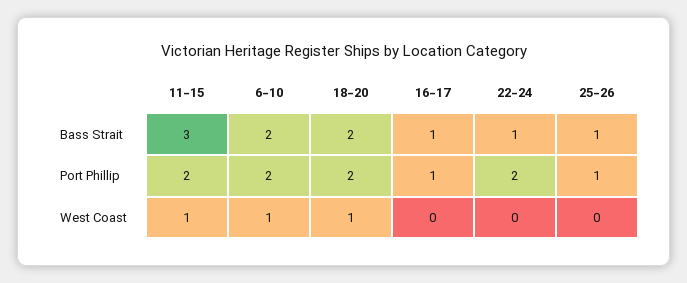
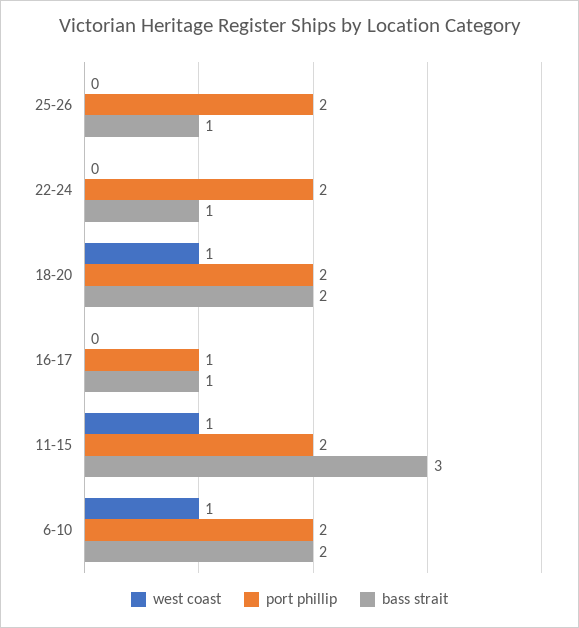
Port Phillip, 25-26: 1 -> 2

